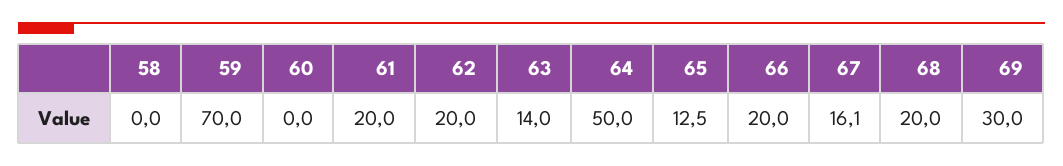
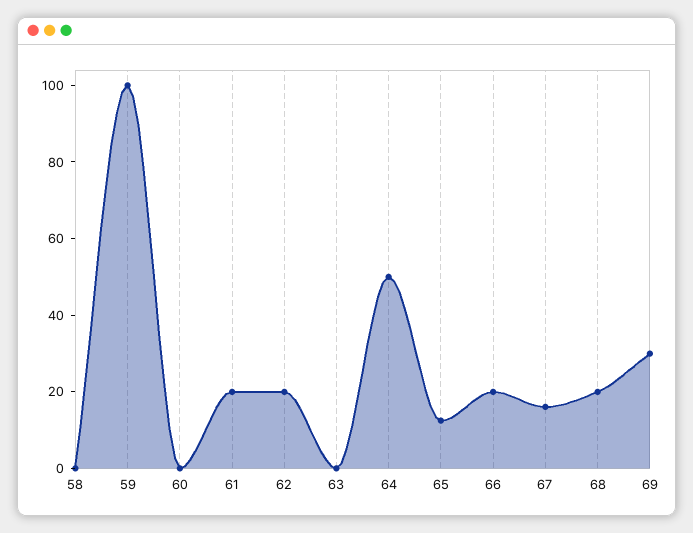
59: 70 -> 100
63: 14 -> 0

